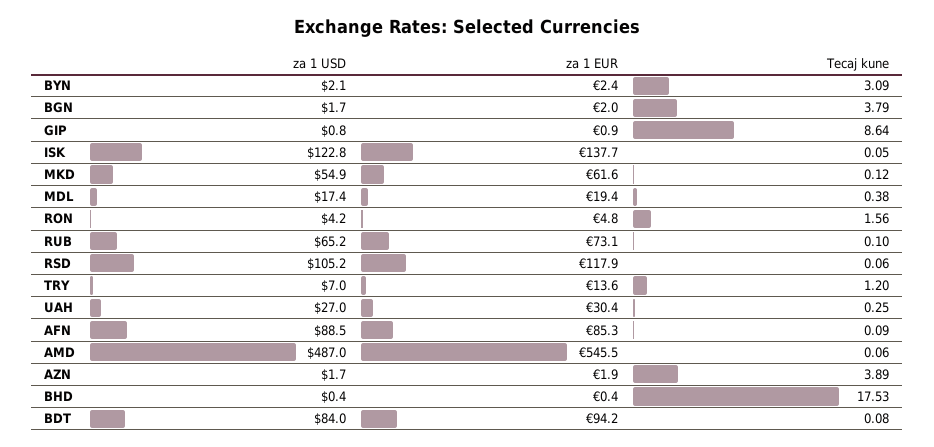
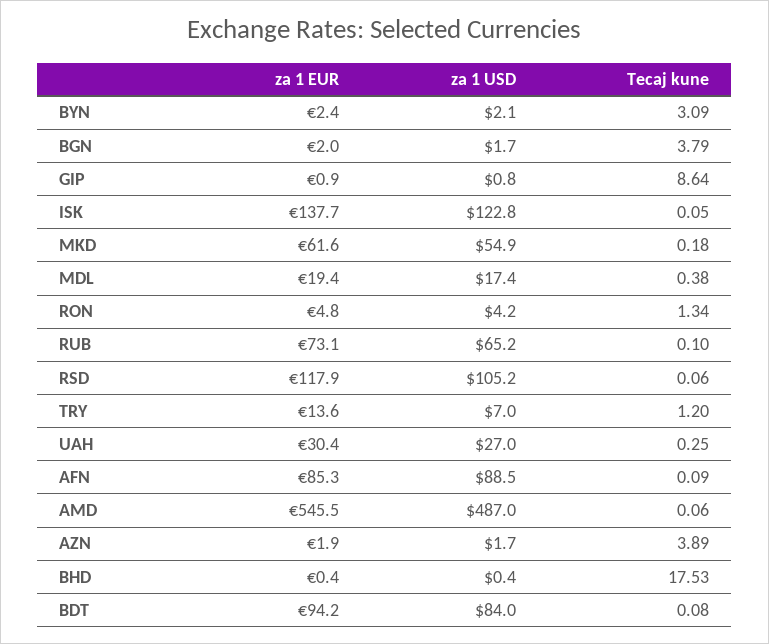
Tecaj kune, MKD: 0.12 -> 0.18
Tecaj kune, RON: 1.56 -> 1.34

